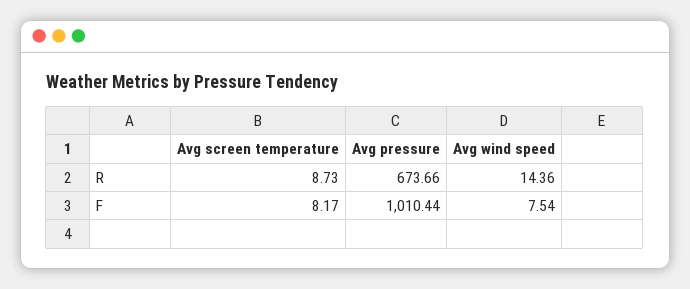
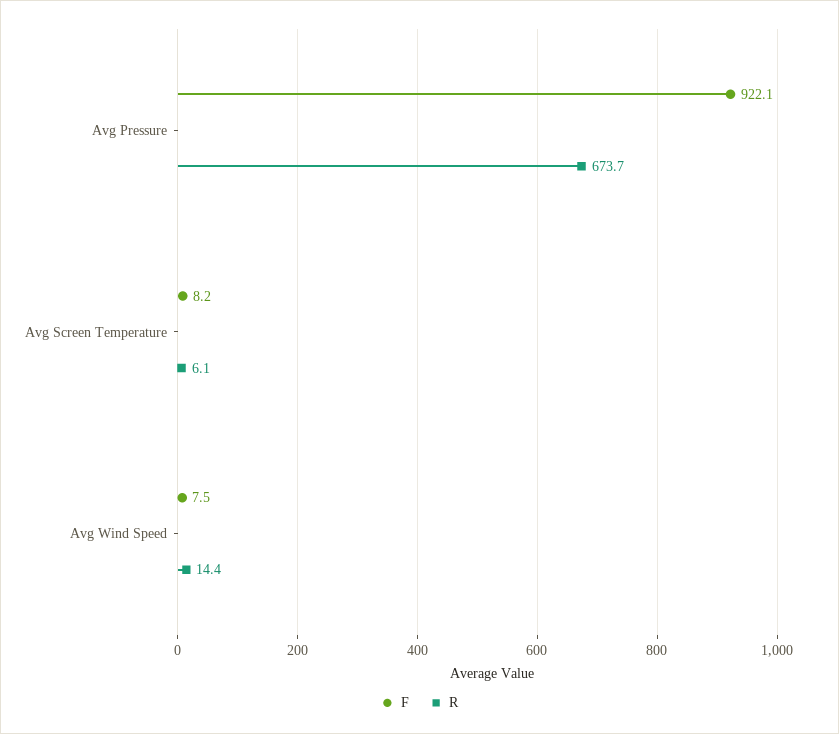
R, Avg screen temperature: 8.73 -> 6.1
F, Avg pressure: 1010.44 -> 922.1

